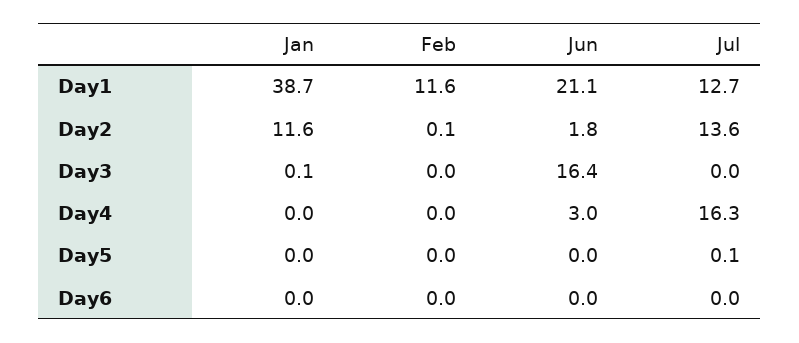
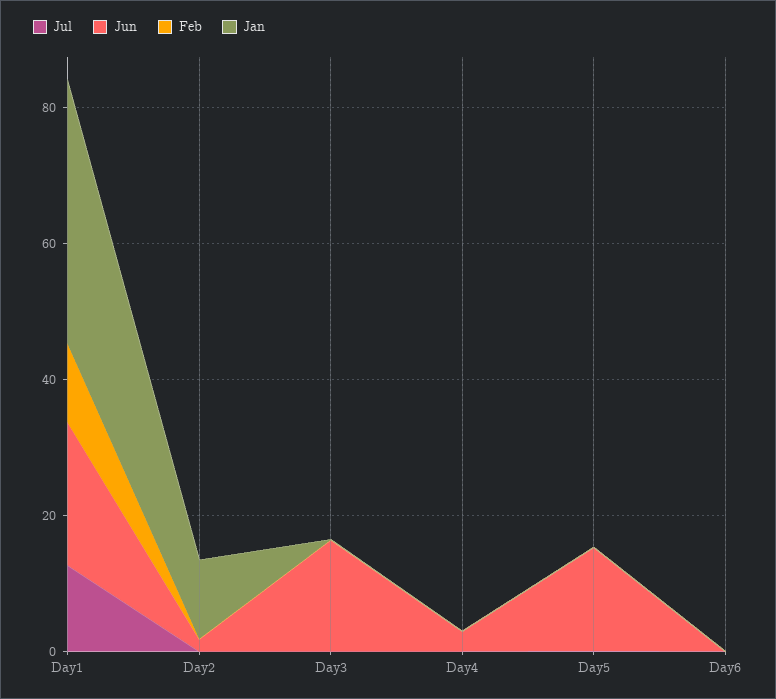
Jul, Day2: 13.6 -> 0
Jul, Day4: 16.3 -> 0
Jun, Day5: 0 -> 15

